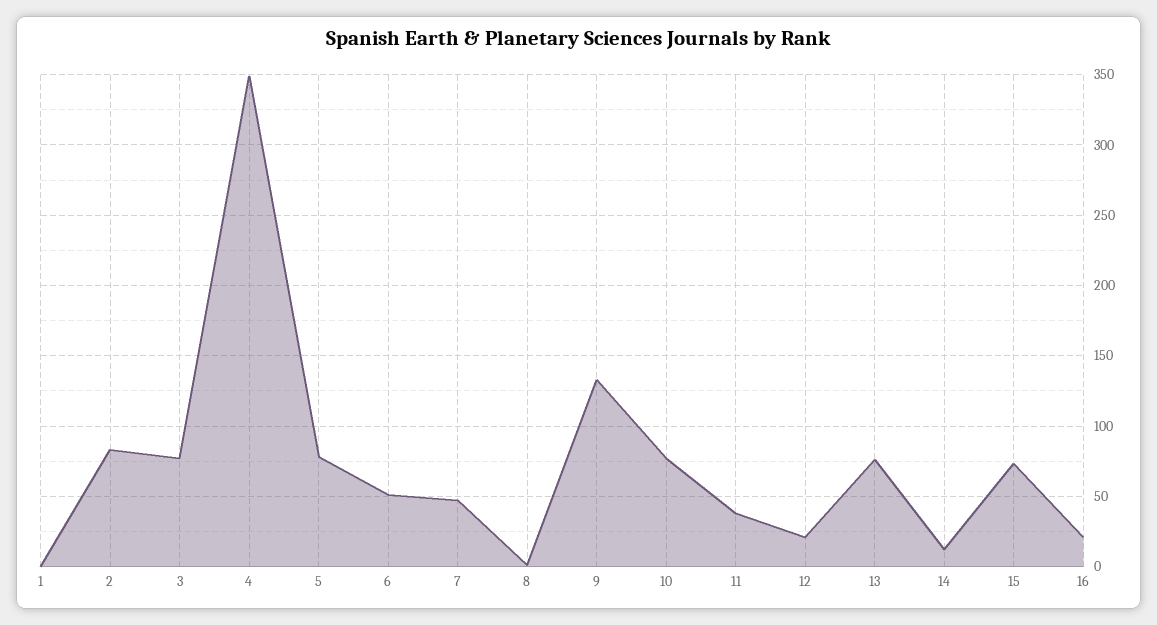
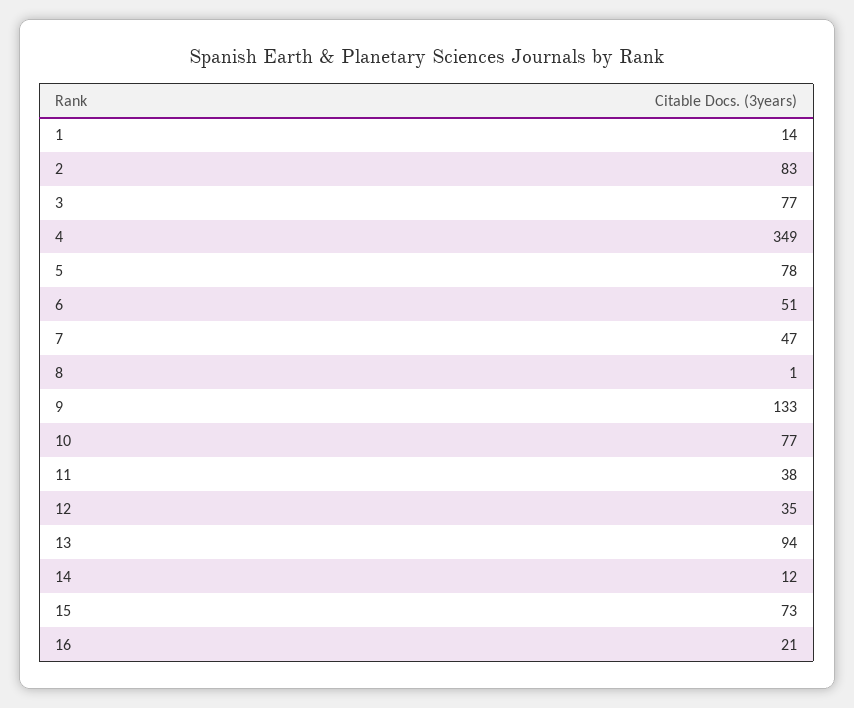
1: 0 -> 14
12: 20 -> 35
13: 75 -> 94

